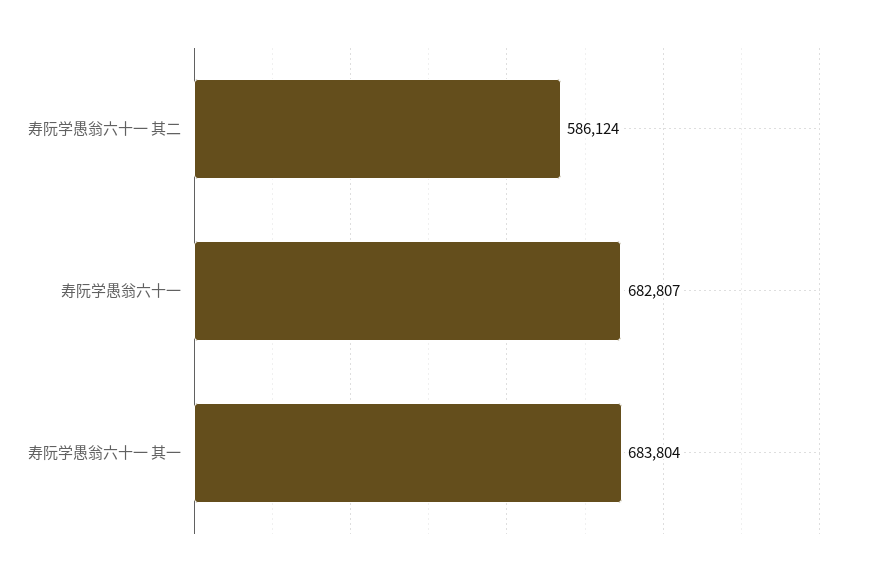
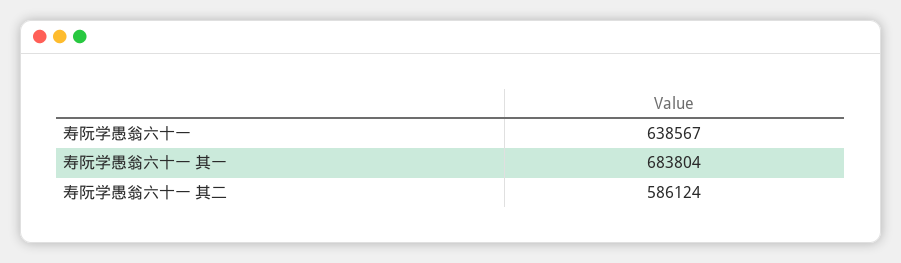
寿阮学愚翁六十一: 682807 -> 638567

